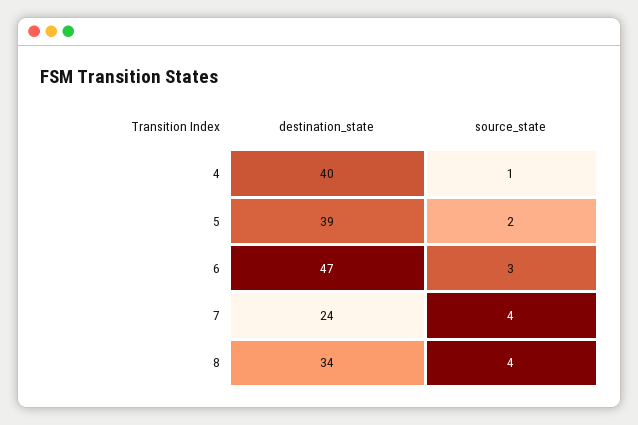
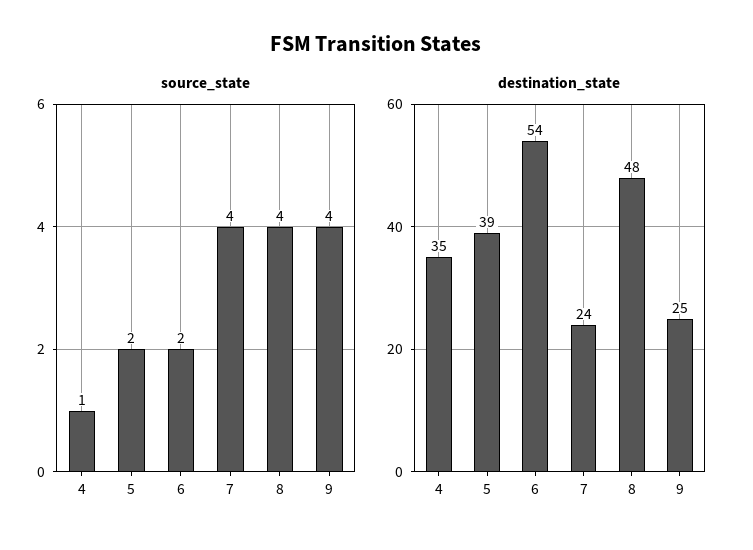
destination_state, 4: 40 -> 35
destination_state, 6: 47 -> 54
source_state, 6: 3 -> 2
destination_state, 8: 34 -> 48
source_state, 9: none -> 4
destination_state, 9: none -> 25

